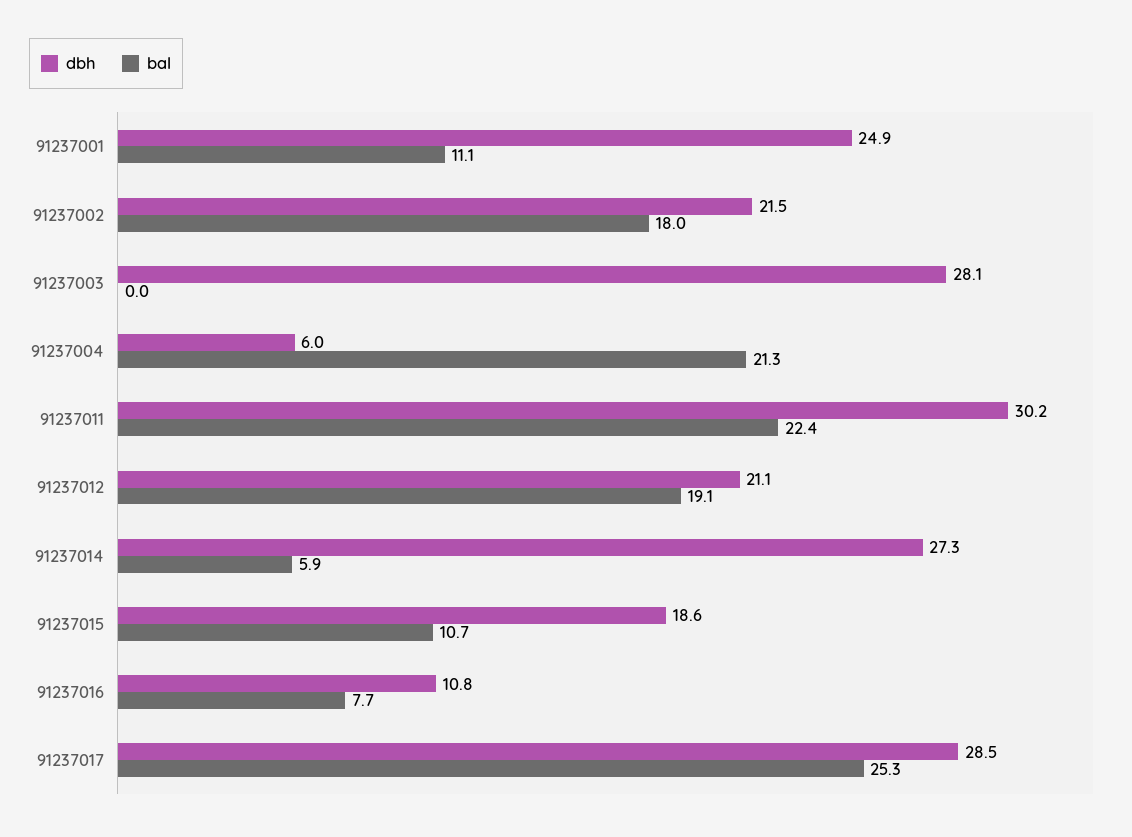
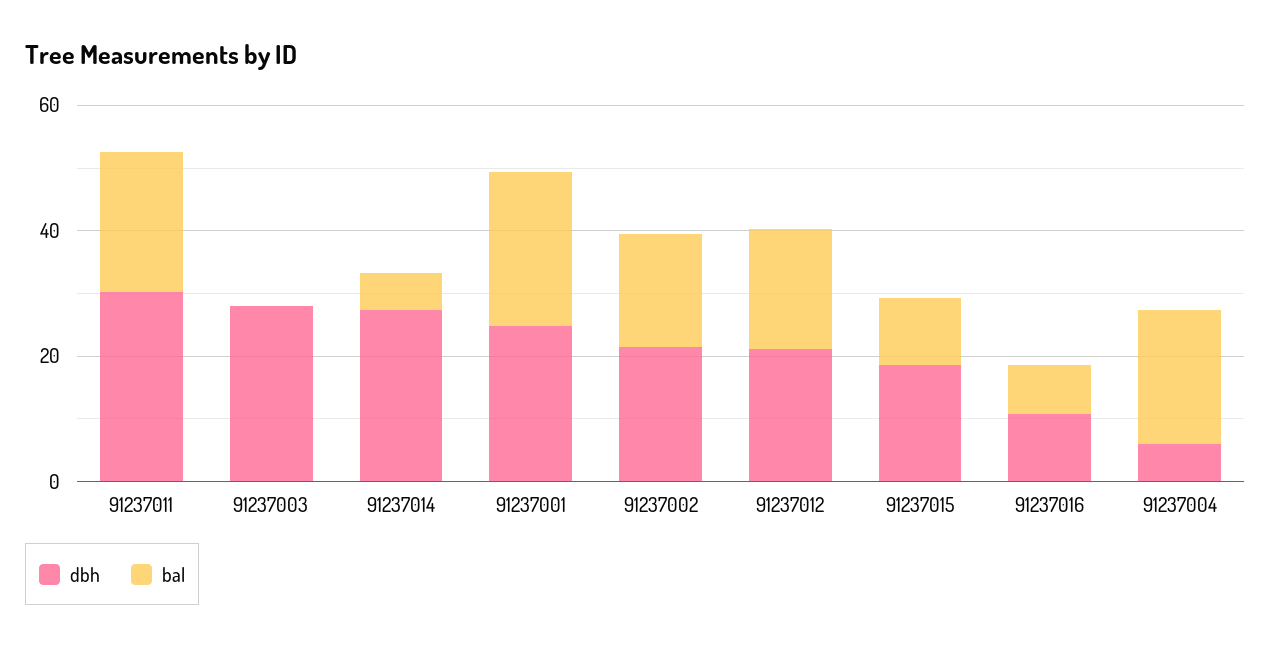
bal, 91237001: 11.1 -> 25
dbh, 91237017: 28.5 -> none
bal, 91237017: 25.3 -> none

